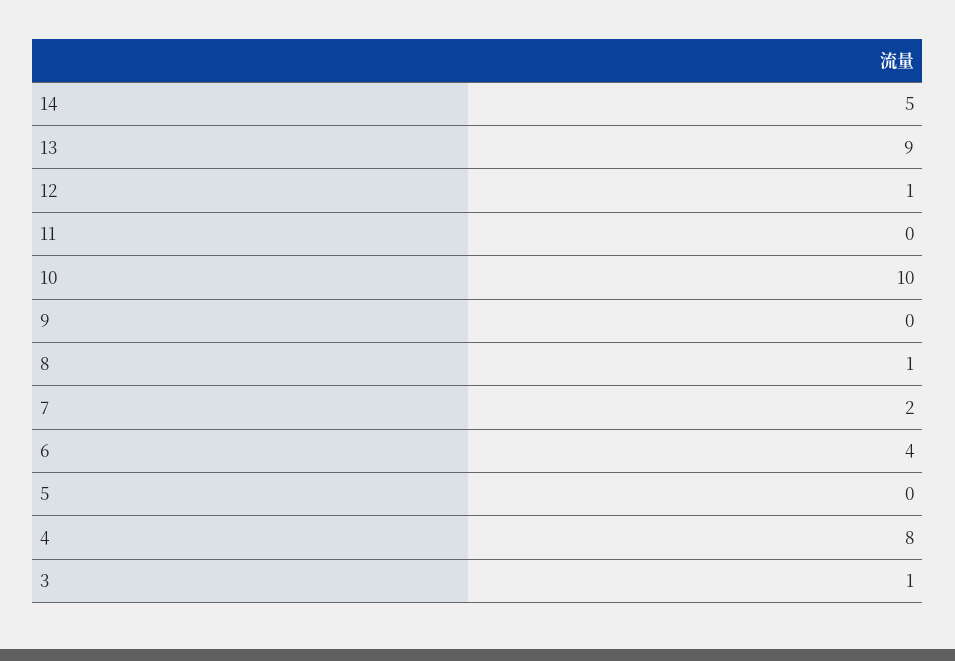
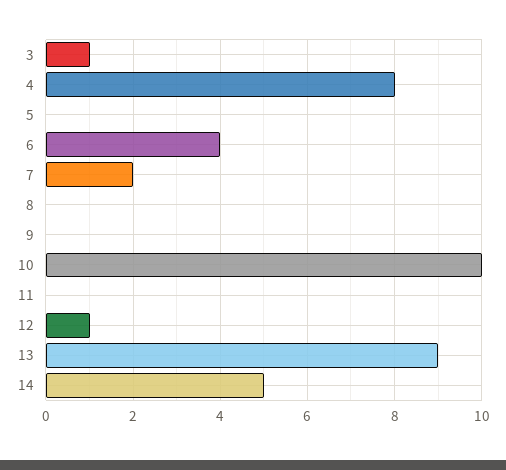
8: 1 -> 0

